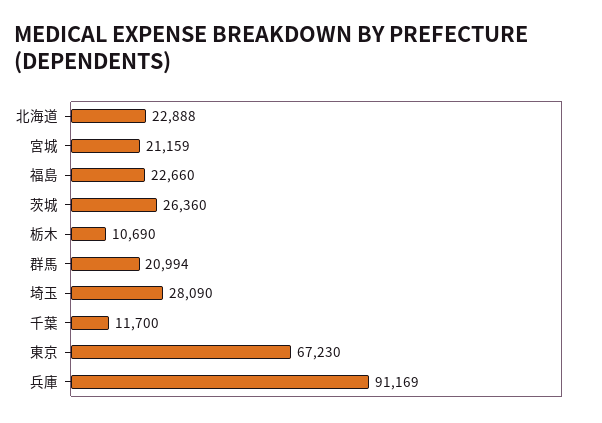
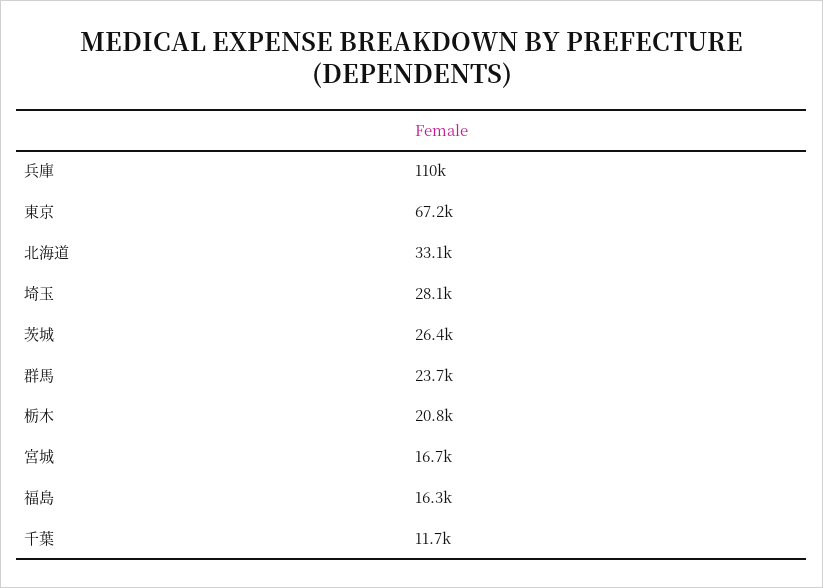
北海道: 22888 -> 33100
宮城: 21159 -> 16700
福島: 22660 -> 16300
栃木: 10690 -> 20800
群馬: 20994 -> 23700
兵庫: 91169 -> 110000

